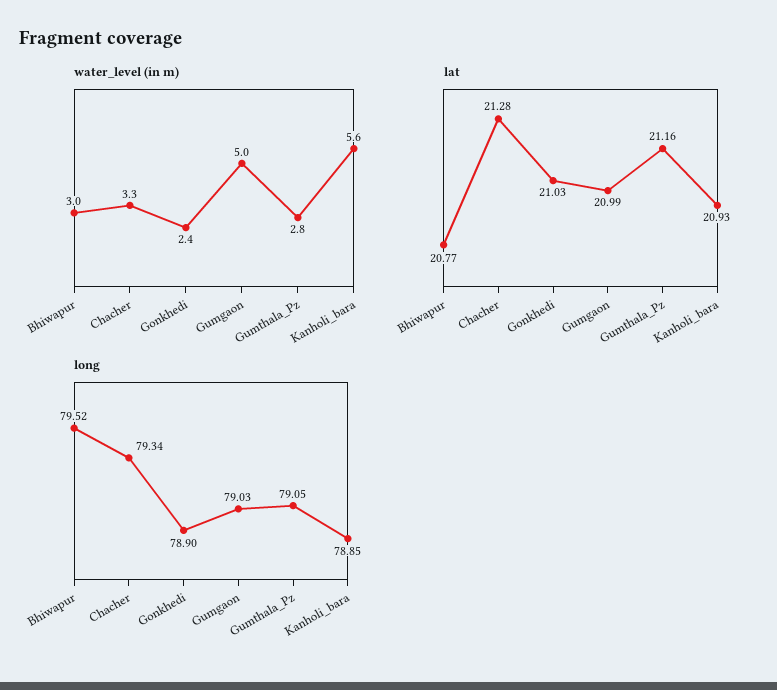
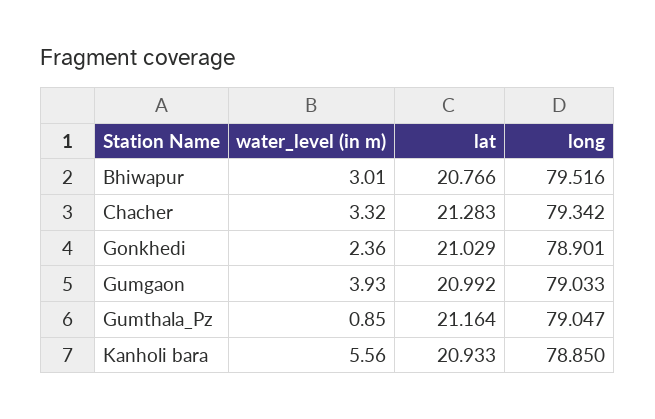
water_level (in m), Gumgaon: 5 -> 3.93
water_level (in m), Gumthala_Pz: 2.8 -> 0.85

